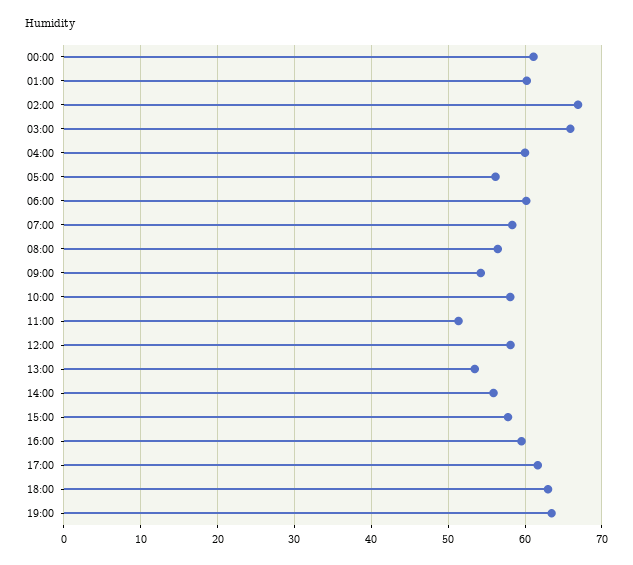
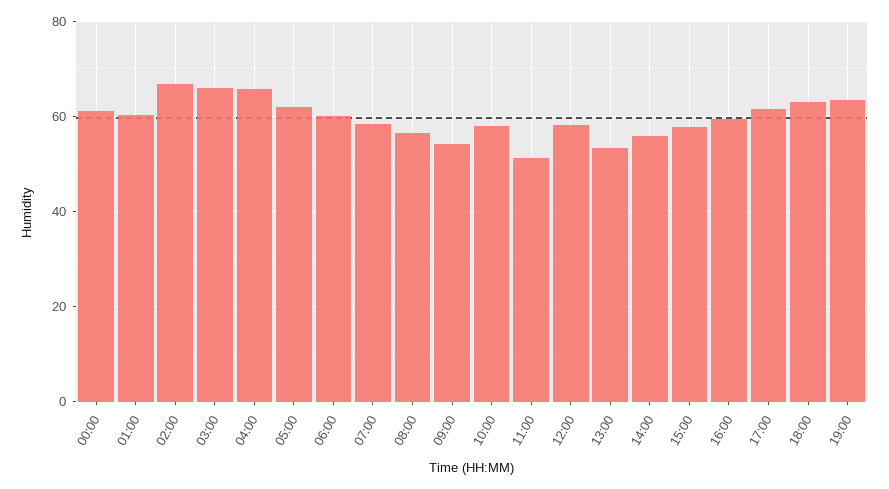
04:00: 60 -> 66
05:00: 56 -> 62

